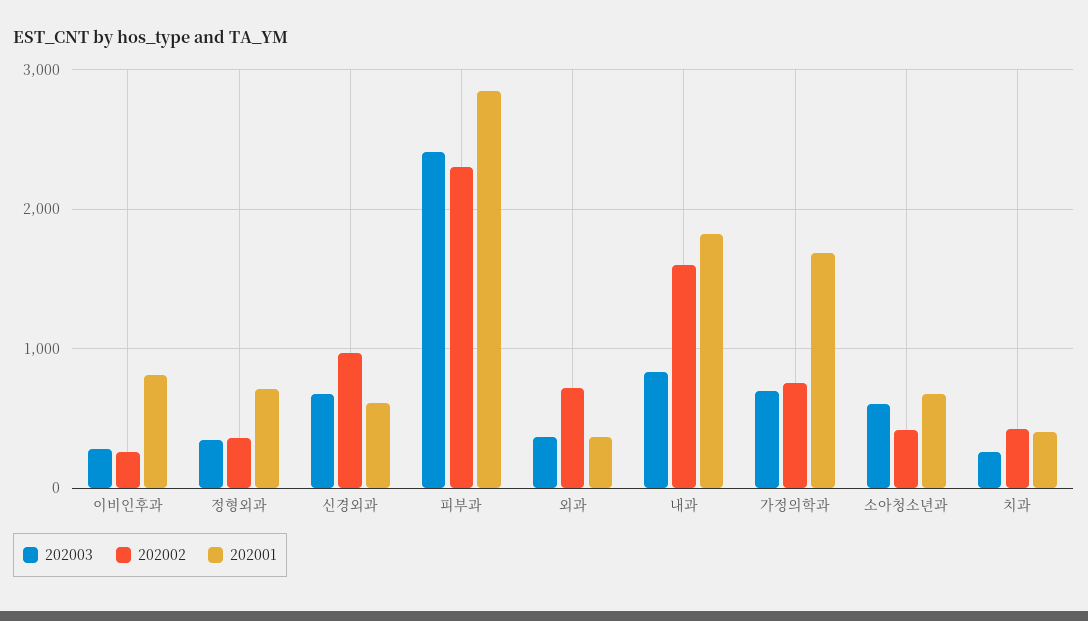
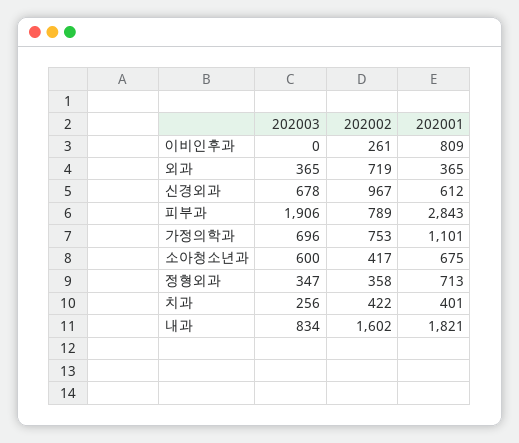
202003, 이비인후과: 300 -> 0
202003, 피부과: 2400 -> 1906
202002, 피부과: 2300 -> 789
202001, 가정의학과: 1700 -> 1101

